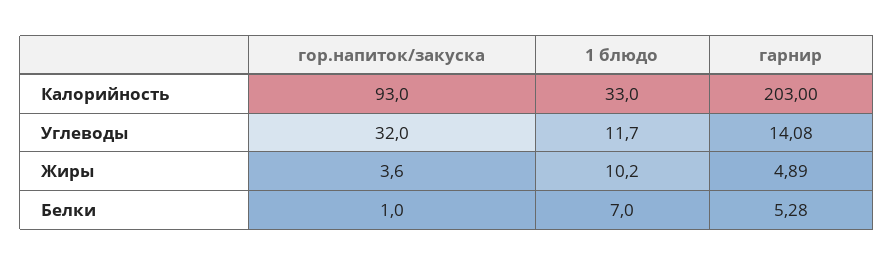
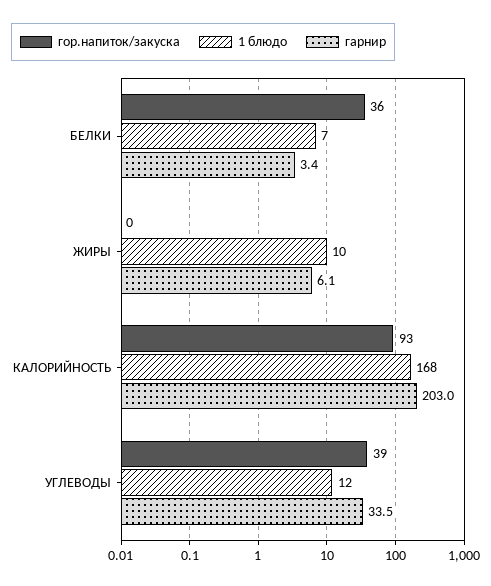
1 блюдо, Калорийность: 33 -> 168
гор.напиток/закуска, Углеводы: 32 -> 39
гарнир, Углеводы: 14.08 -> 33.5
гор.напиток/закуска, Жиры: 3.6 -> 0
гарнир, Жиры: 4.89 -> 6.1
гор.напиток/закуска, Белки: 1 -> 36
гарнир, Белки: 5.28 -> 3.4

